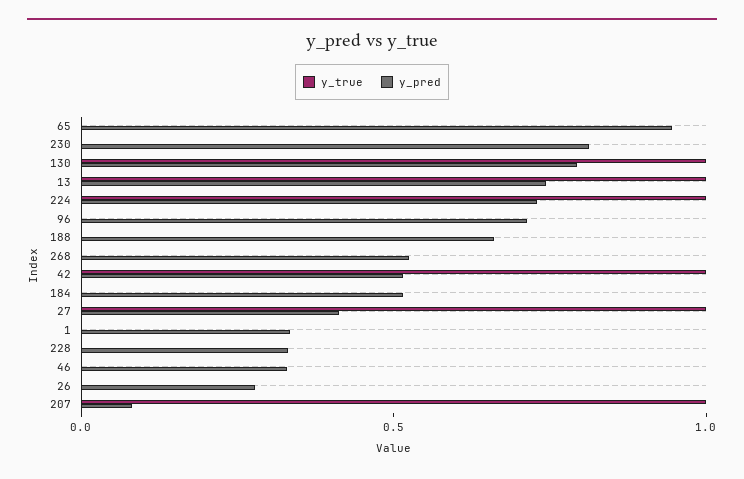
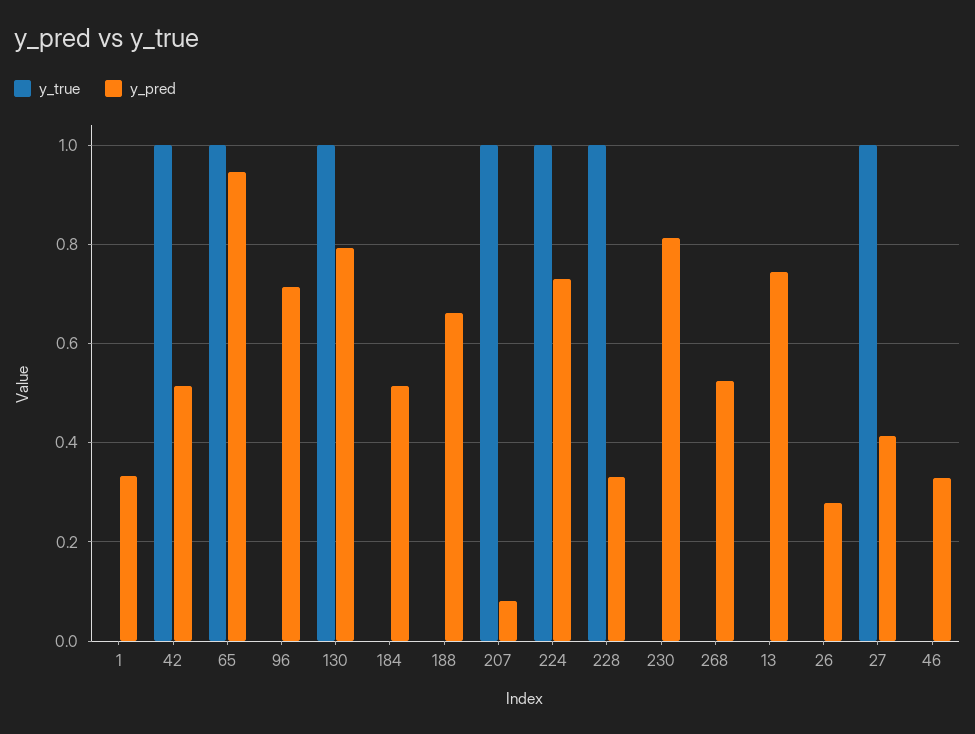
y_true, 65: 0 -> 1
y_true, 13: 1 -> 0
y_true, 228: 0 -> 1

